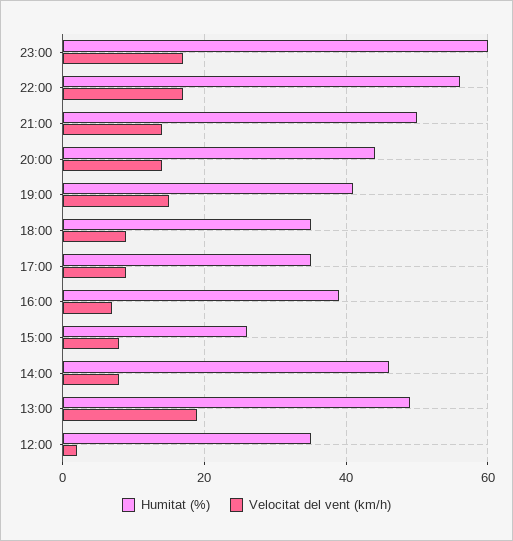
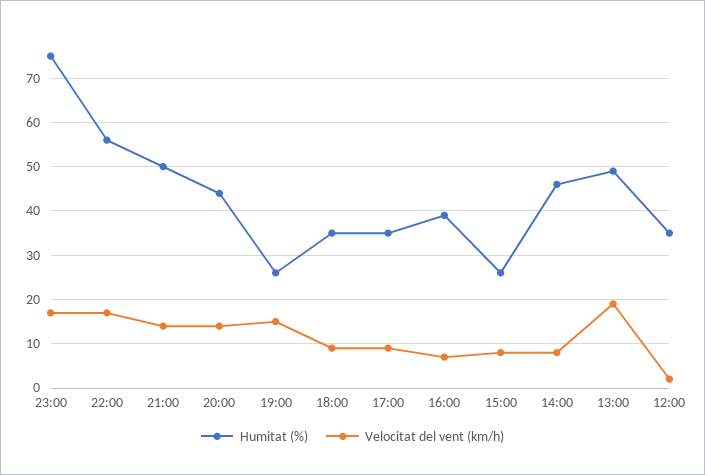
Humitat (%), 23:00: 60 -> 75
Humitat (%), 19:00: 40 -> 25

